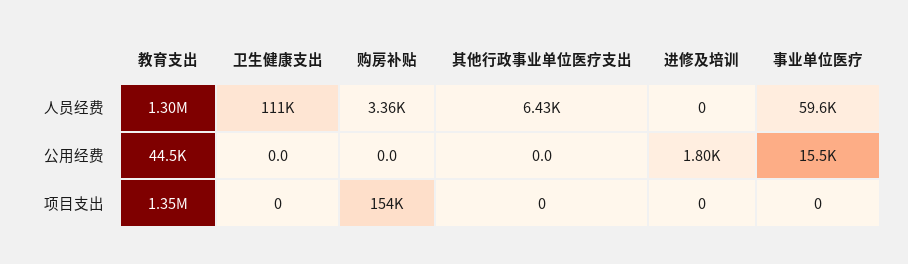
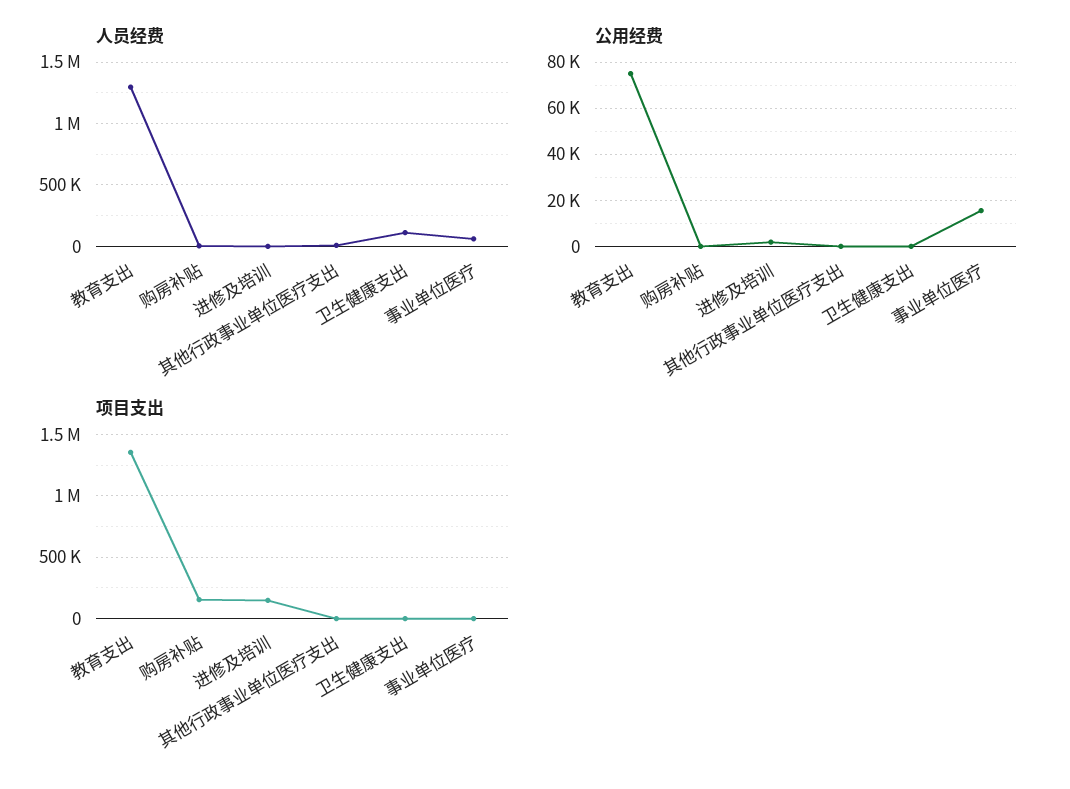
公用经费, 教育支出: 44500 -> 75000
项目支出, 进修及培训: 0 -> 150000

